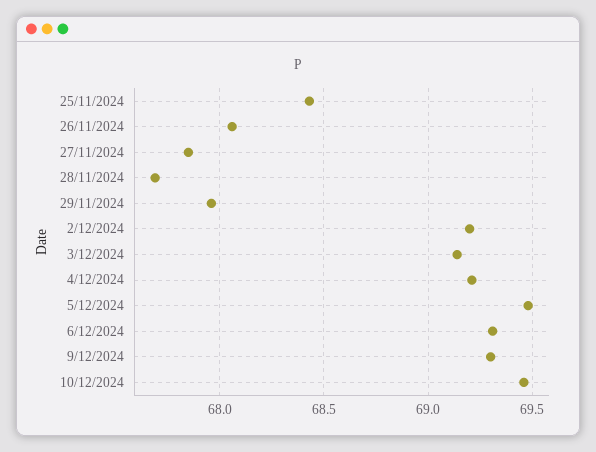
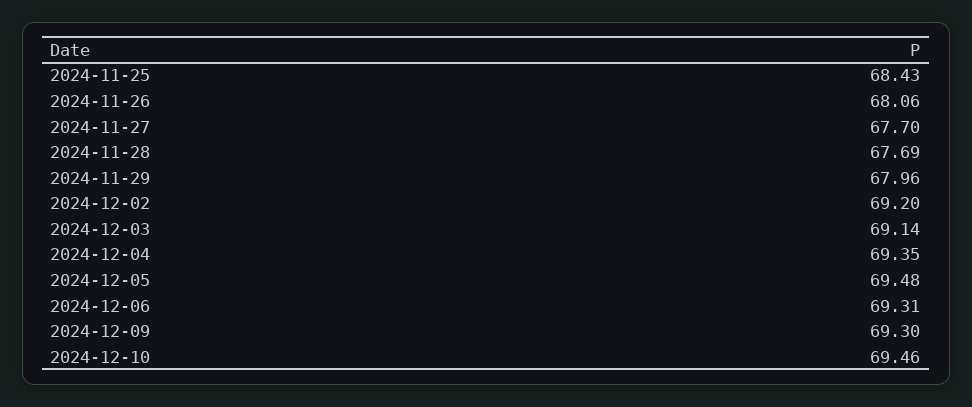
27/11/2024: 67.85 -> 67.7
4/12/2024: 69.2 -> 69.35

